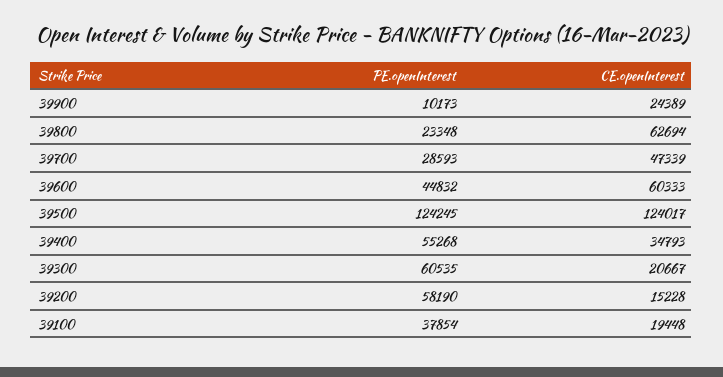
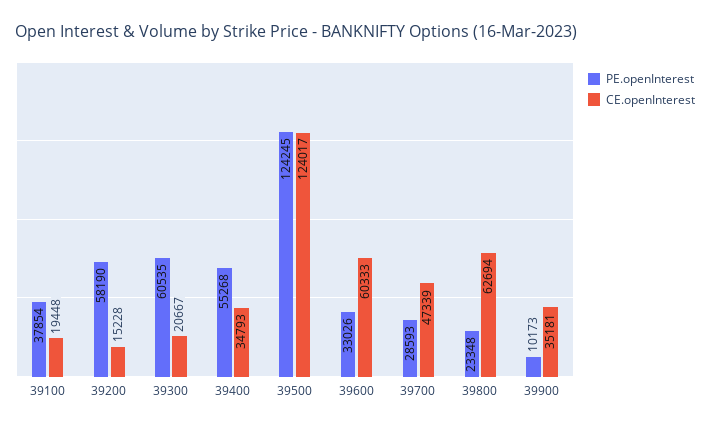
CE.openInterest, 39900: 24389 -> 35181
PE.openInterest, 39600: 44832 -> 33026

